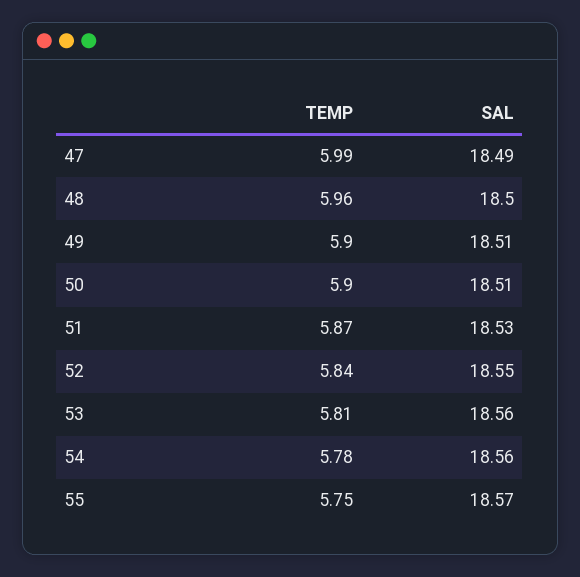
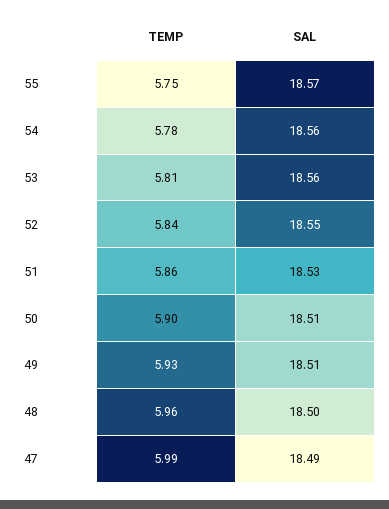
TEMP, 49: 5.9 -> 5.93
TEMP, 51: 5.87 -> 5.86

